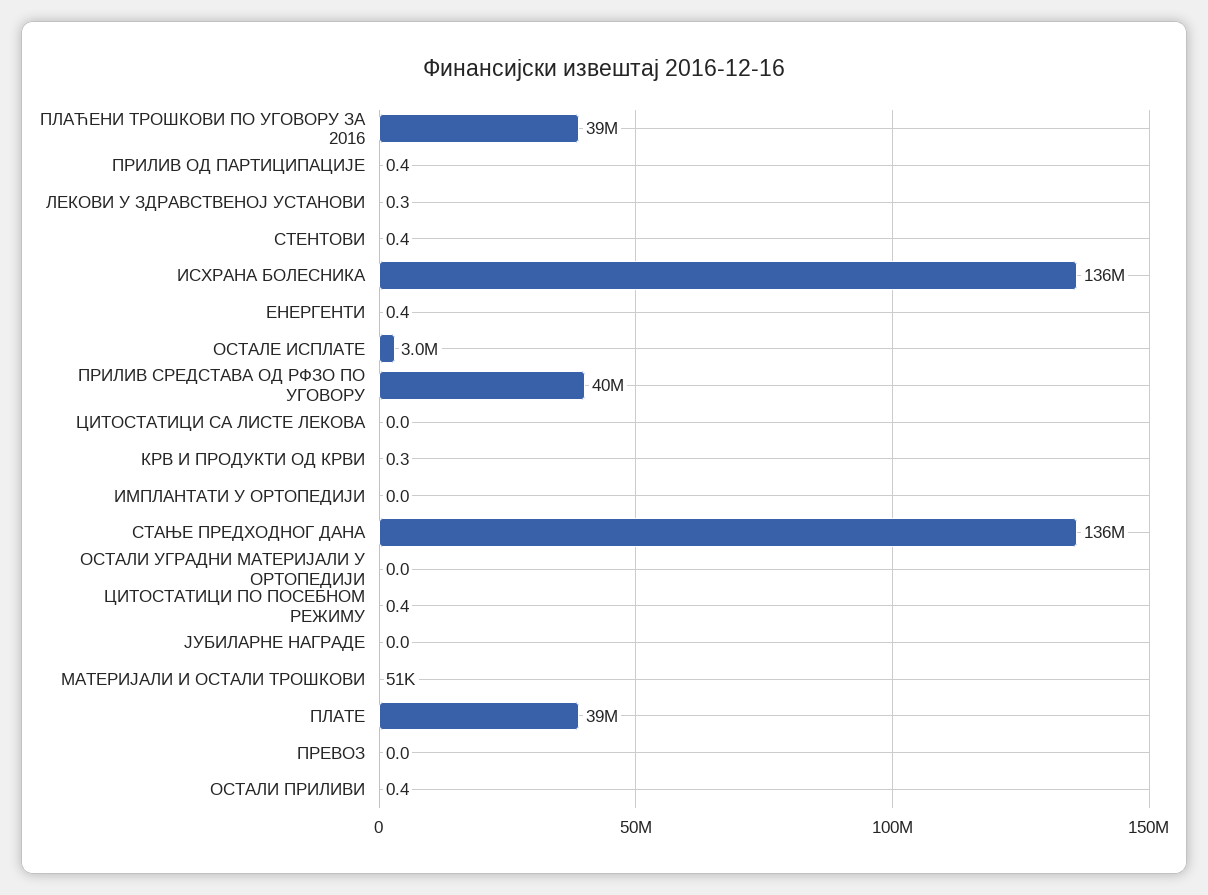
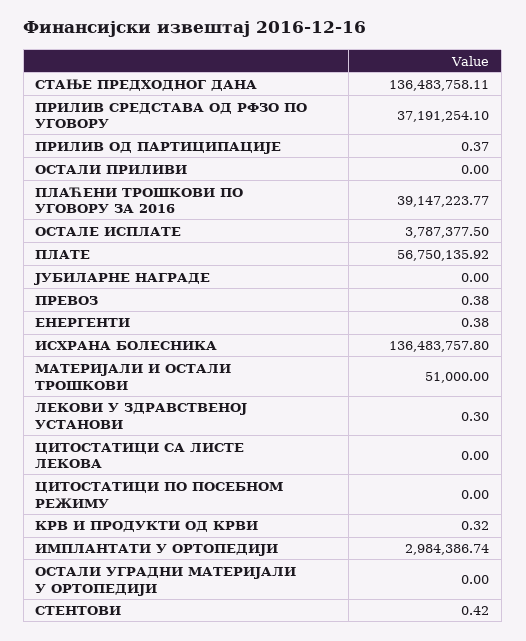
ОСТАЛЕ ИСПЛАТЕ: 3000000 -> 3787377.5
ПРИЛИВ СРЕДСТАВА ОД РФЗО ПО УГОВОРУ: 40000000 -> 37191254.1
ИМПЛАНТАТИ У ОРТОПЕДИЈИ: 0 -> 2984386.74
ЦИТОСТАТИЦИ ПО ПОСЕБНОМ РЕЖИМУ: 0.4 -> 0
ПЛАТЕ: 39000000 -> 56750135.92
ПРЕВОЗ: 0 -> 0.38
ОСТАЛИ ПРИЛИВИ: 0.4 -> 0

